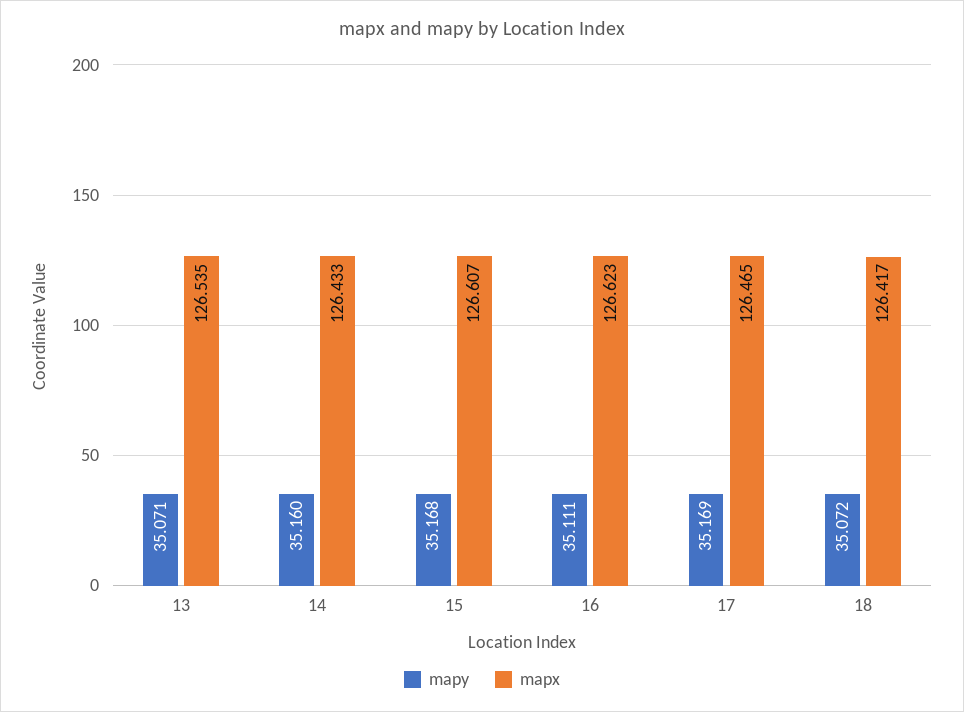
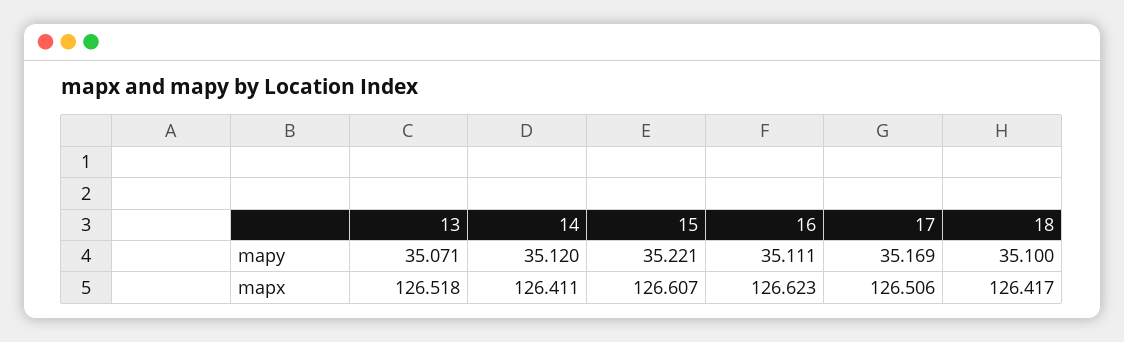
mapx, 13: 126.535 -> 126.518
mapy, 14: 35.16 -> 35.12
mapx, 14: 126.433 -> 126.411
mapy, 15: 35.168 -> 35.221
mapx, 17: 126.465 -> 126.506
mapy, 18: 35.072 -> 35.1

